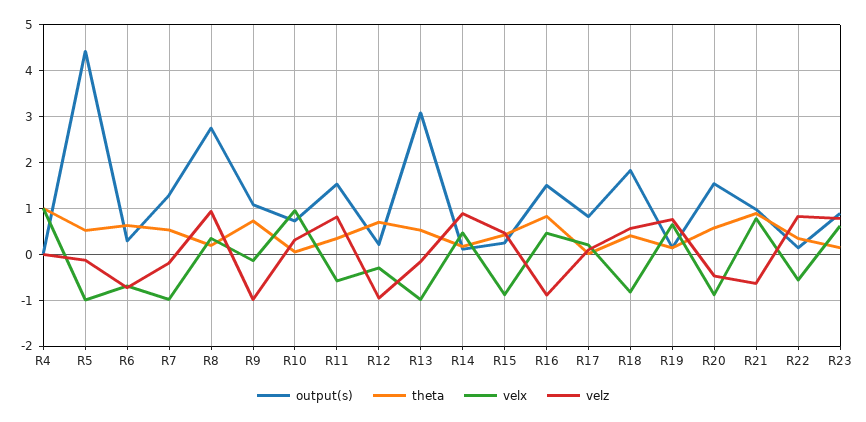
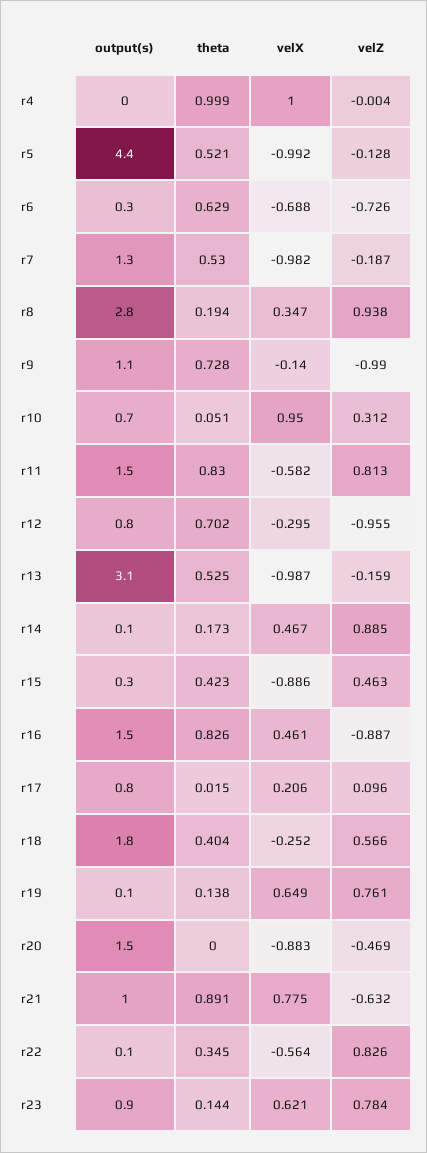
theta, R11: 0.4 -> 0.83
output(s), R12: 0.2 -> 0.8
velx, R18: -0.8 -> -0.252
theta, R20: 0.6 -> 0

